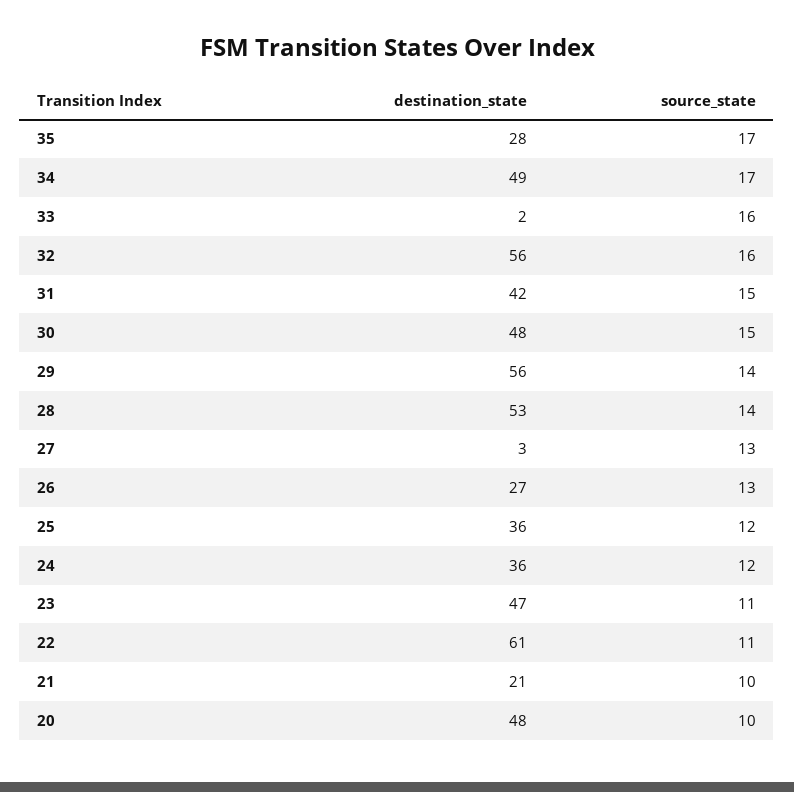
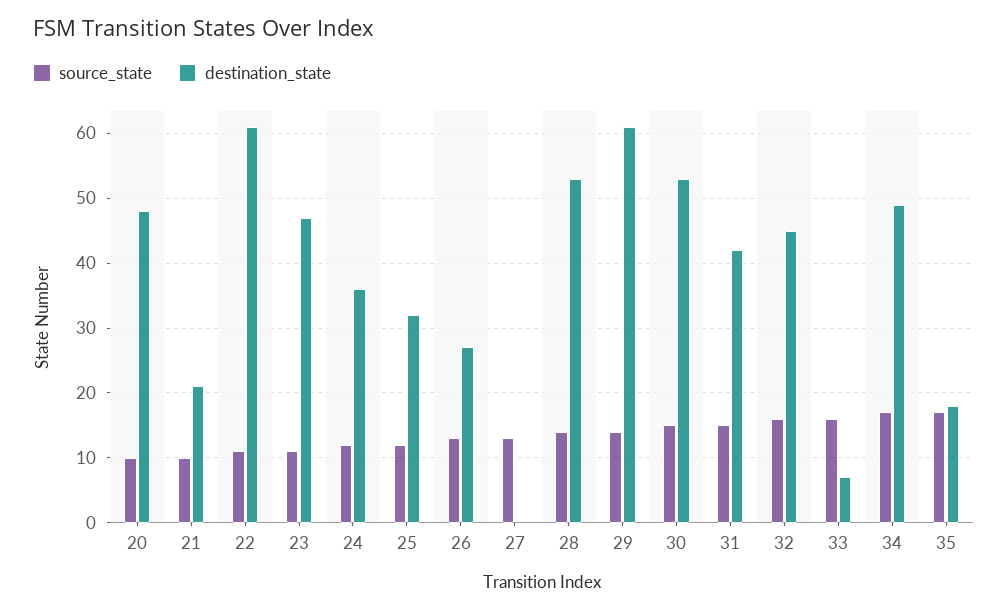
destination_state, 35: 28 -> 18
destination_state, 33: 2 -> 7
destination_state, 32: 56 -> 45
destination_state, 30: 48 -> 53
destination_state, 29: 56 -> 61
destination_state, 27: 3 -> 0
destination_state, 25: 36 -> 32

